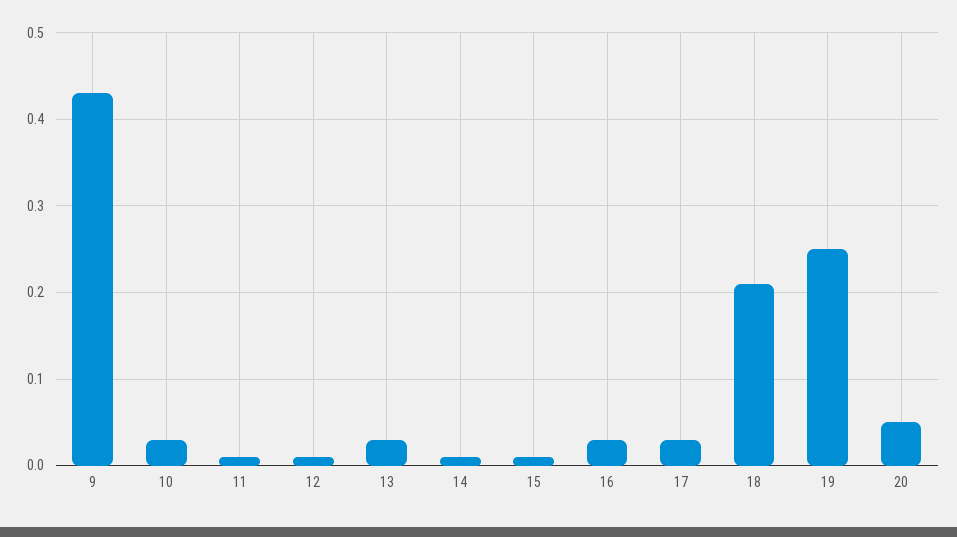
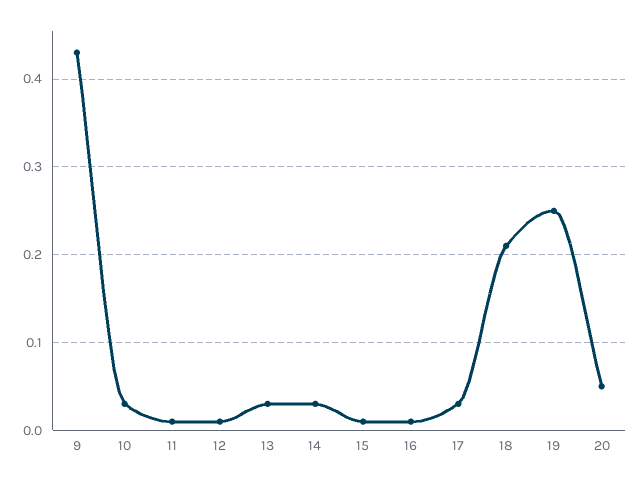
14: 0.01 -> 0.03
16: 0.03 -> 0.01

